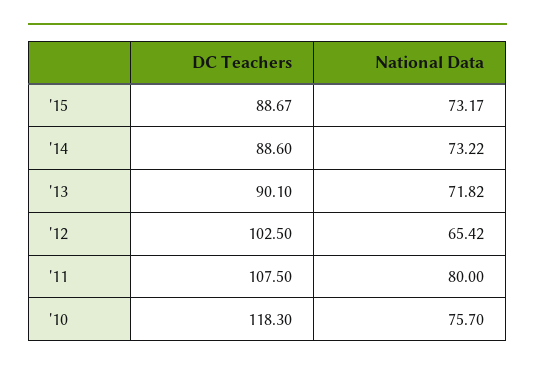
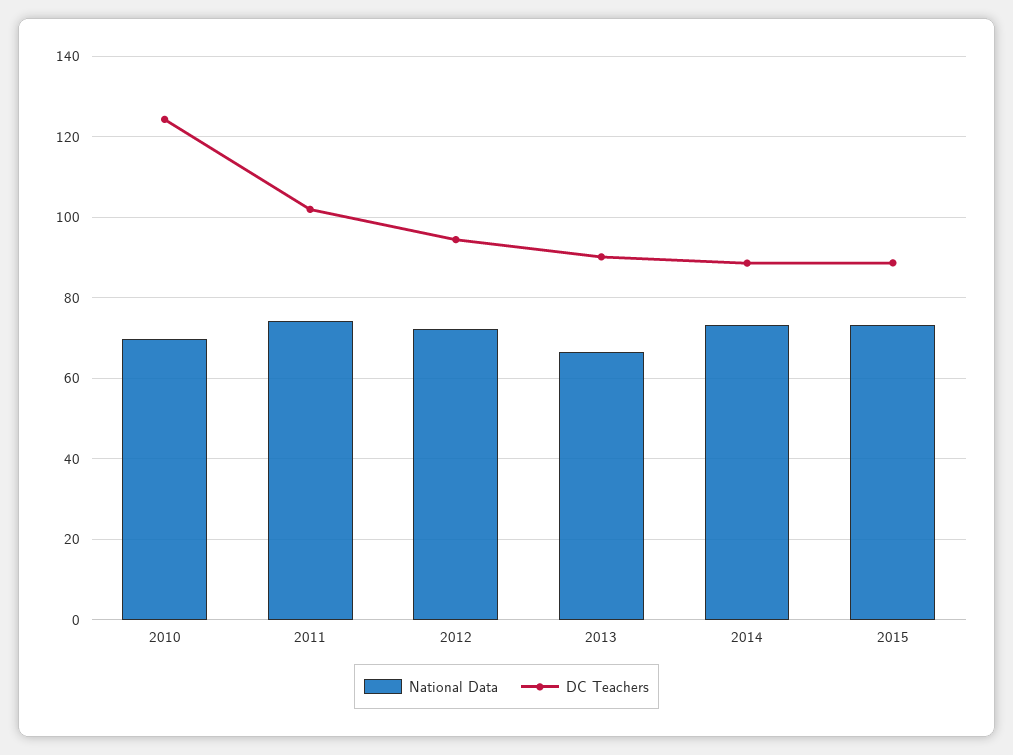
National Data, '13: 71.82 -> 66
DC Teachers, '12: 102.5 -> 94
National Data, '12: 65.42 -> 72
DC Teachers, '11: 107.5 -> 102
National Data, '11: 80 -> 74
DC Teachers, '10: 118.3 -> 124
National Data, '10: 75.7 -> 70

